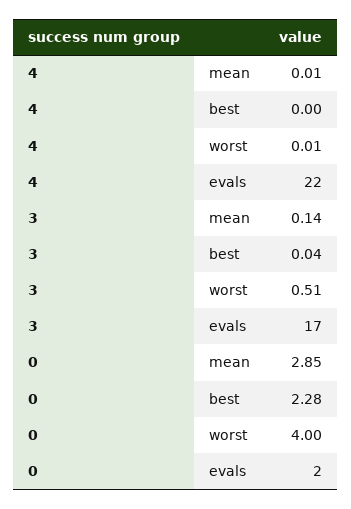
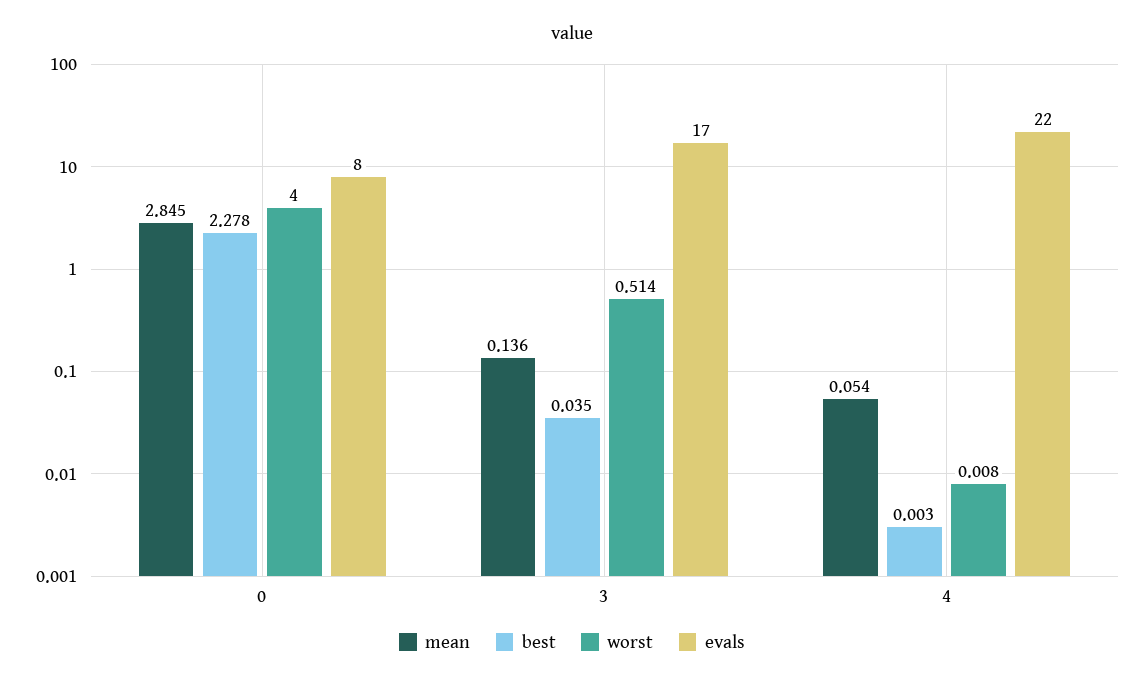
mean, 4: 0.01 -> 0.054
evals, 0: 2 -> 8

